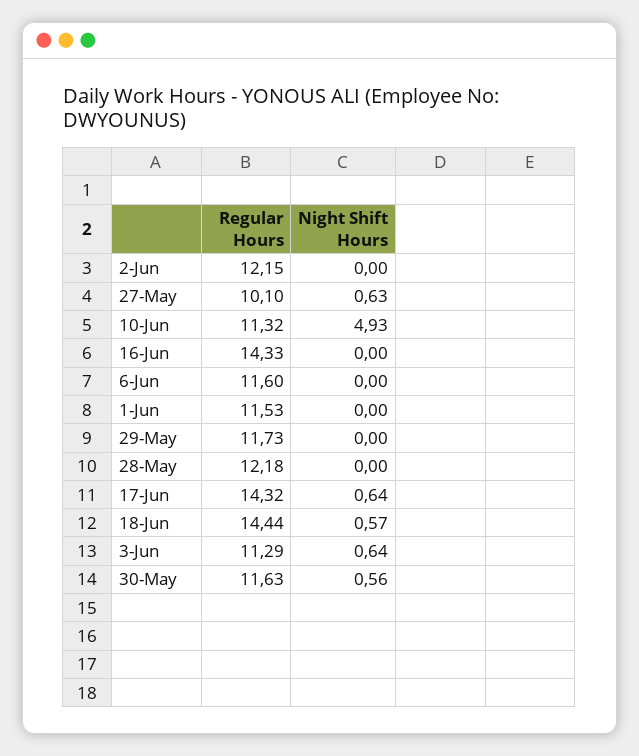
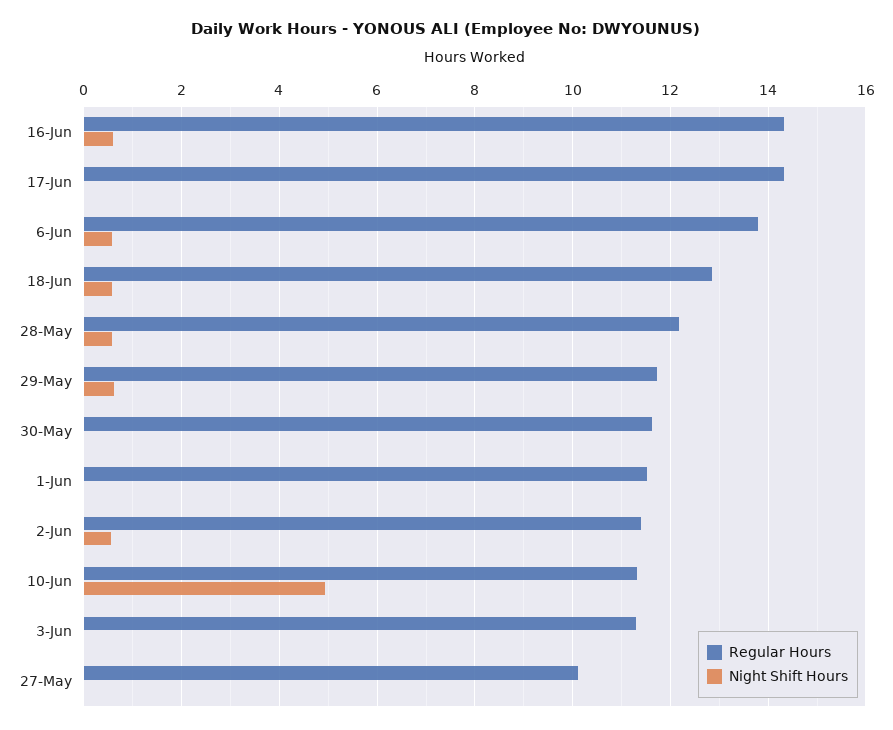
Regular Hours, 2-Jun: 12.15 -> 11.4
Night Shift Hours, 2-Jun: 0 -> 0.6
Night Shift Hours, 27-May: 0.63 -> 0
Night Shift Hours, 16-Jun: 0 -> 0.6
Regular Hours, 6-Jun: 11.6 -> 13.8
Night Shift Hours, 6-Jun: 0 -> 0.6
Night Shift Hours, 29-May: 0 -> 0.6
Night Shift Hours, 28-May: 0 -> 0.6
Night Shift Hours, 17-Jun: 0.64 -> 0
Regular Hours, 18-Jun: 14.44 -> 12.8
Night Shift Hours, 3-Jun: 0.64 -> 0
Night Shift Hours, 30-May: 0.56 -> 0

